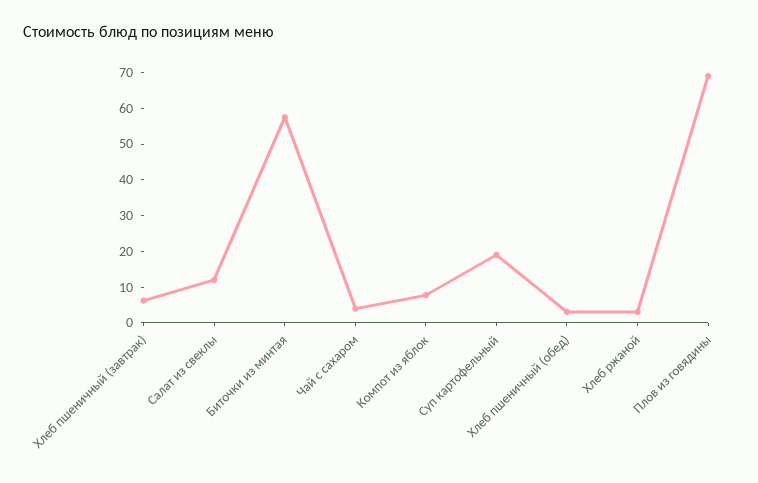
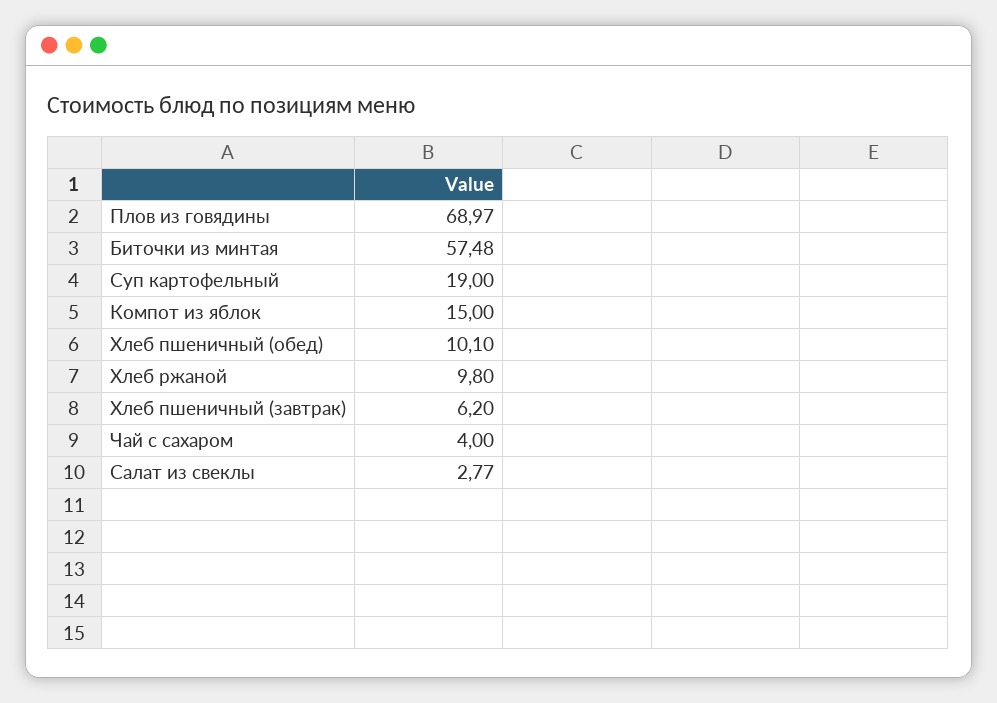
Салат из свеклы: 12.5 -> 2.77
Компот из яблок: 7.5 -> 15
Хлеб пшеничный (обед): 2.5 -> 10.1
Хлеб ржаной: 2.5 -> 9.8

